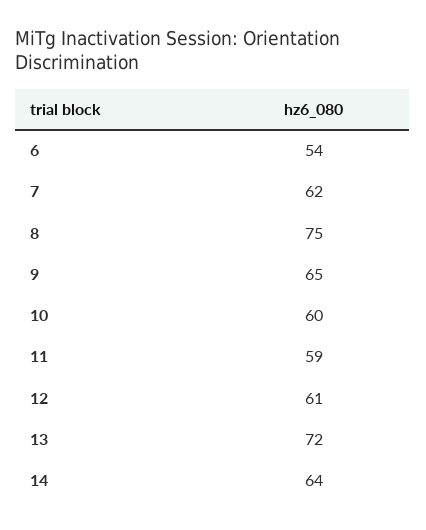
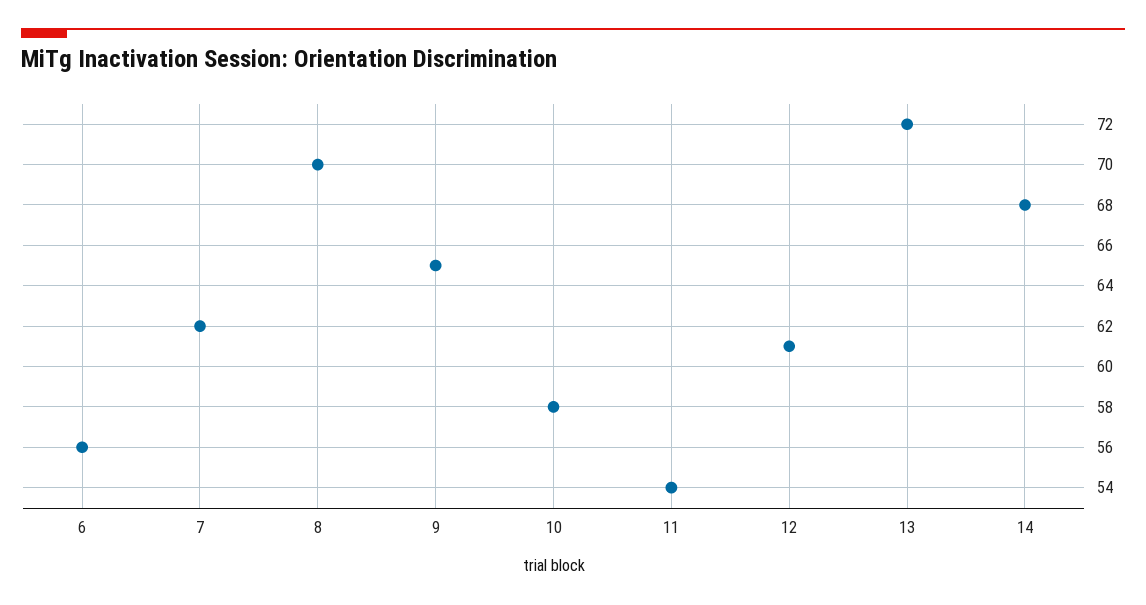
6: 54 -> 56
8: 75 -> 70
10: 60 -> 58
11: 59 -> 54
14: 64 -> 68

